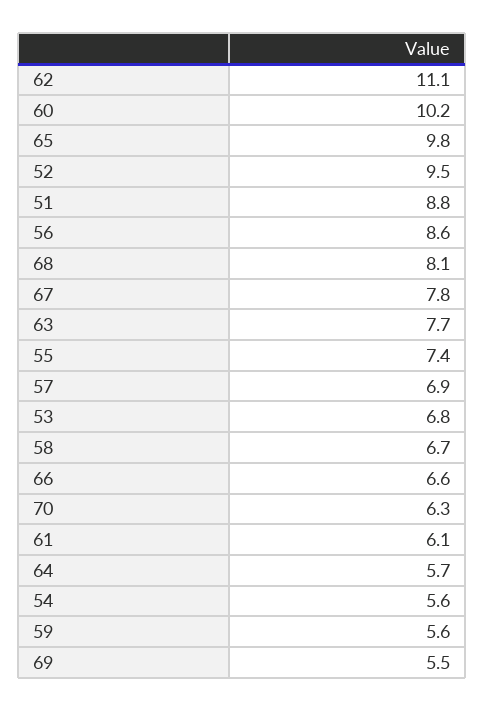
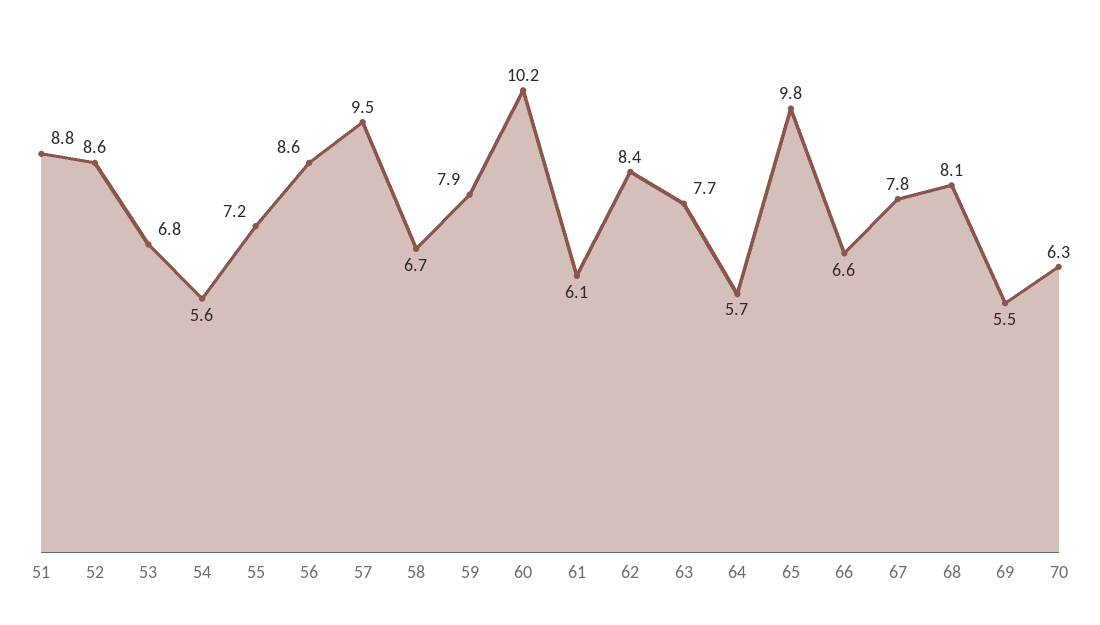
62: 11.1 -> 8.4
52: 9.5 -> 8.6
55: 7.4 -> 7.2
57: 6.9 -> 9.5
59: 5.6 -> 7.9

